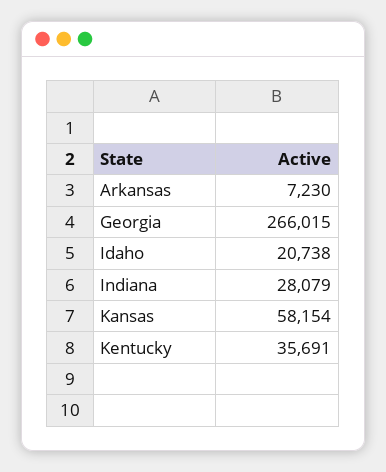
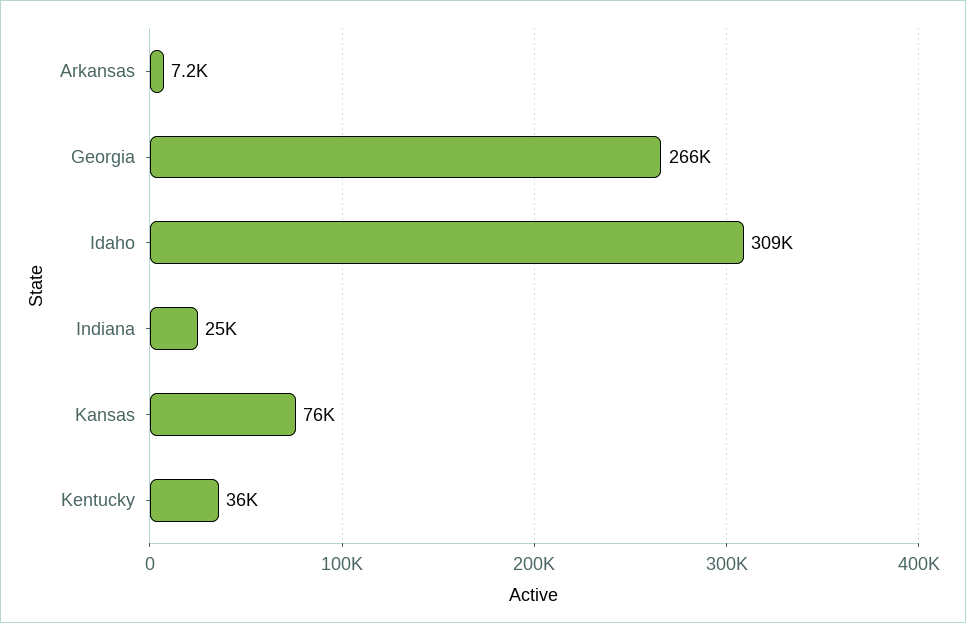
Idaho: 20738 -> 309000
Indiana: 28079 -> 25000
Kansas: 58154 -> 76000

